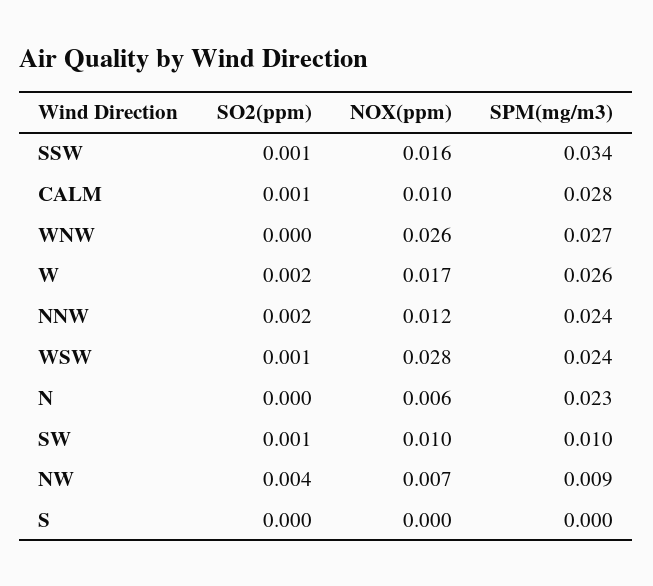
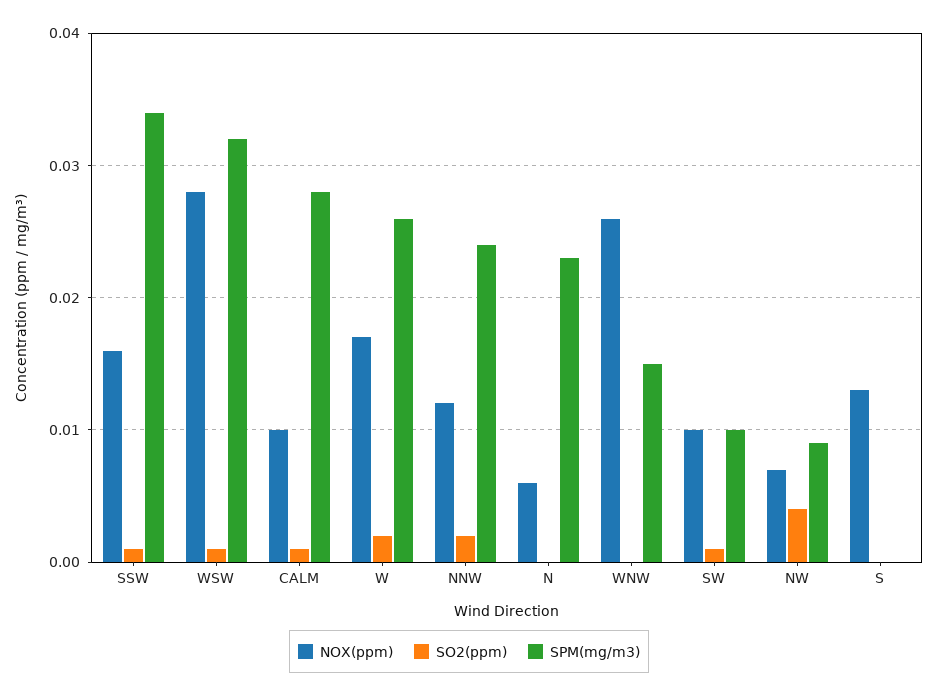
SPM(mg/m3), WNW: 0.027 -> 0.015
SPM(mg/m3), WSW: 0.024 -> 0.032
NOX(ppm), S: 0 -> 0.013

